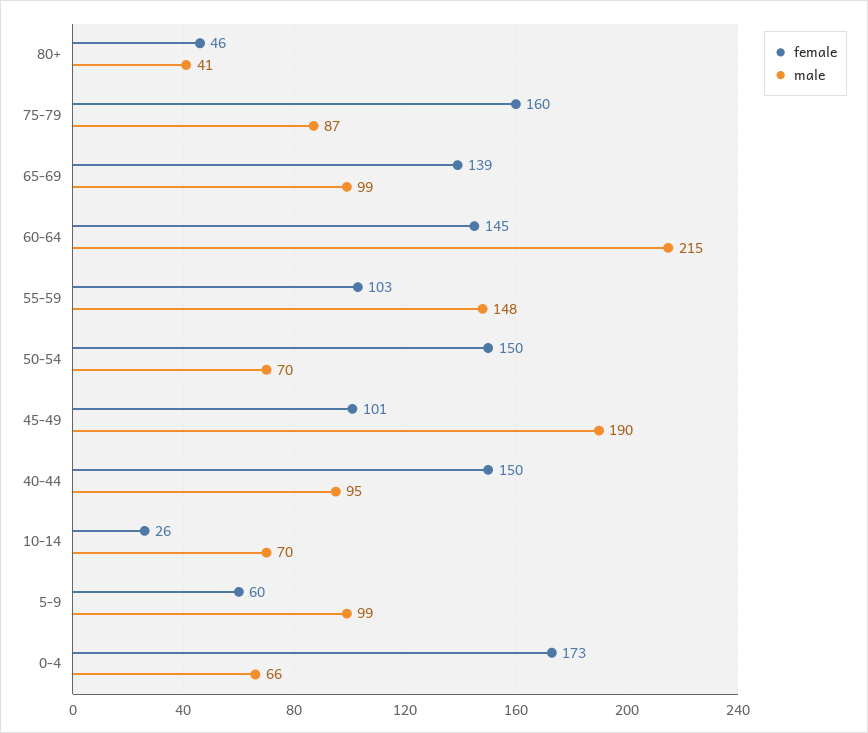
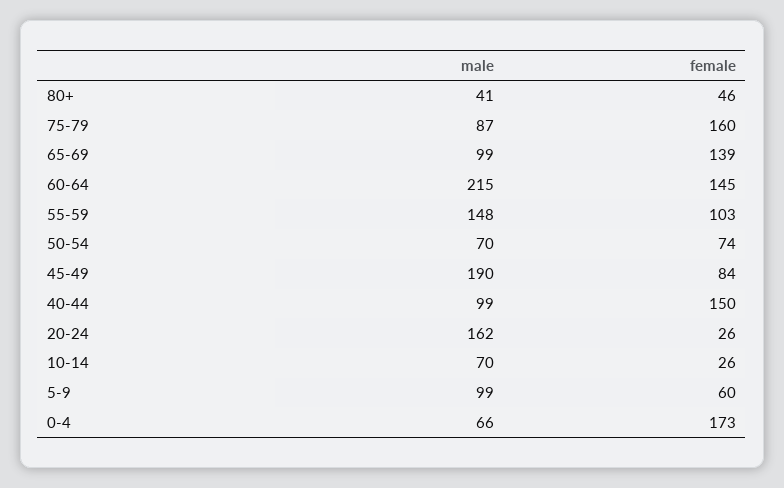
female, 50-54: 150 -> 74
female, 45-49: 101 -> 84
male, 40-44: 95 -> 99
male, 20-24: none -> 162
female, 20-24: none -> 26

